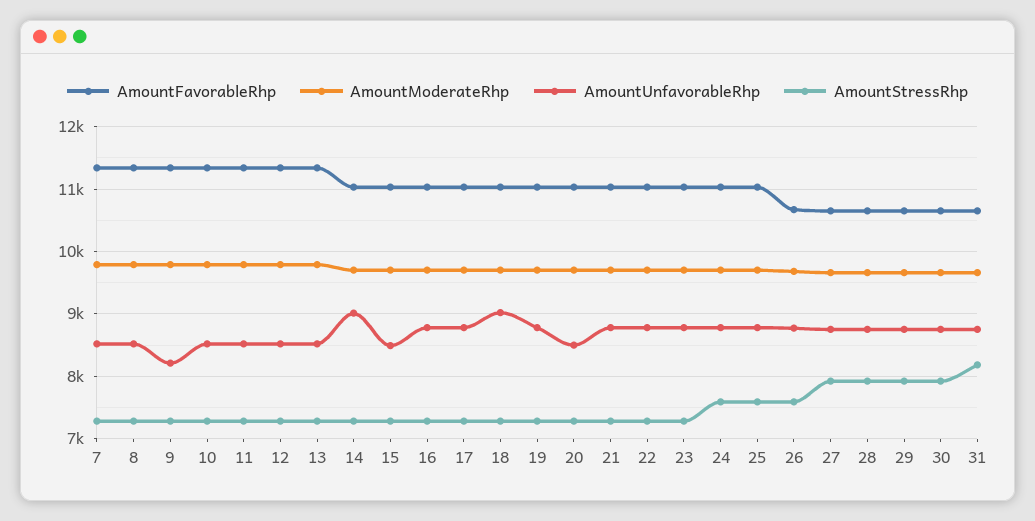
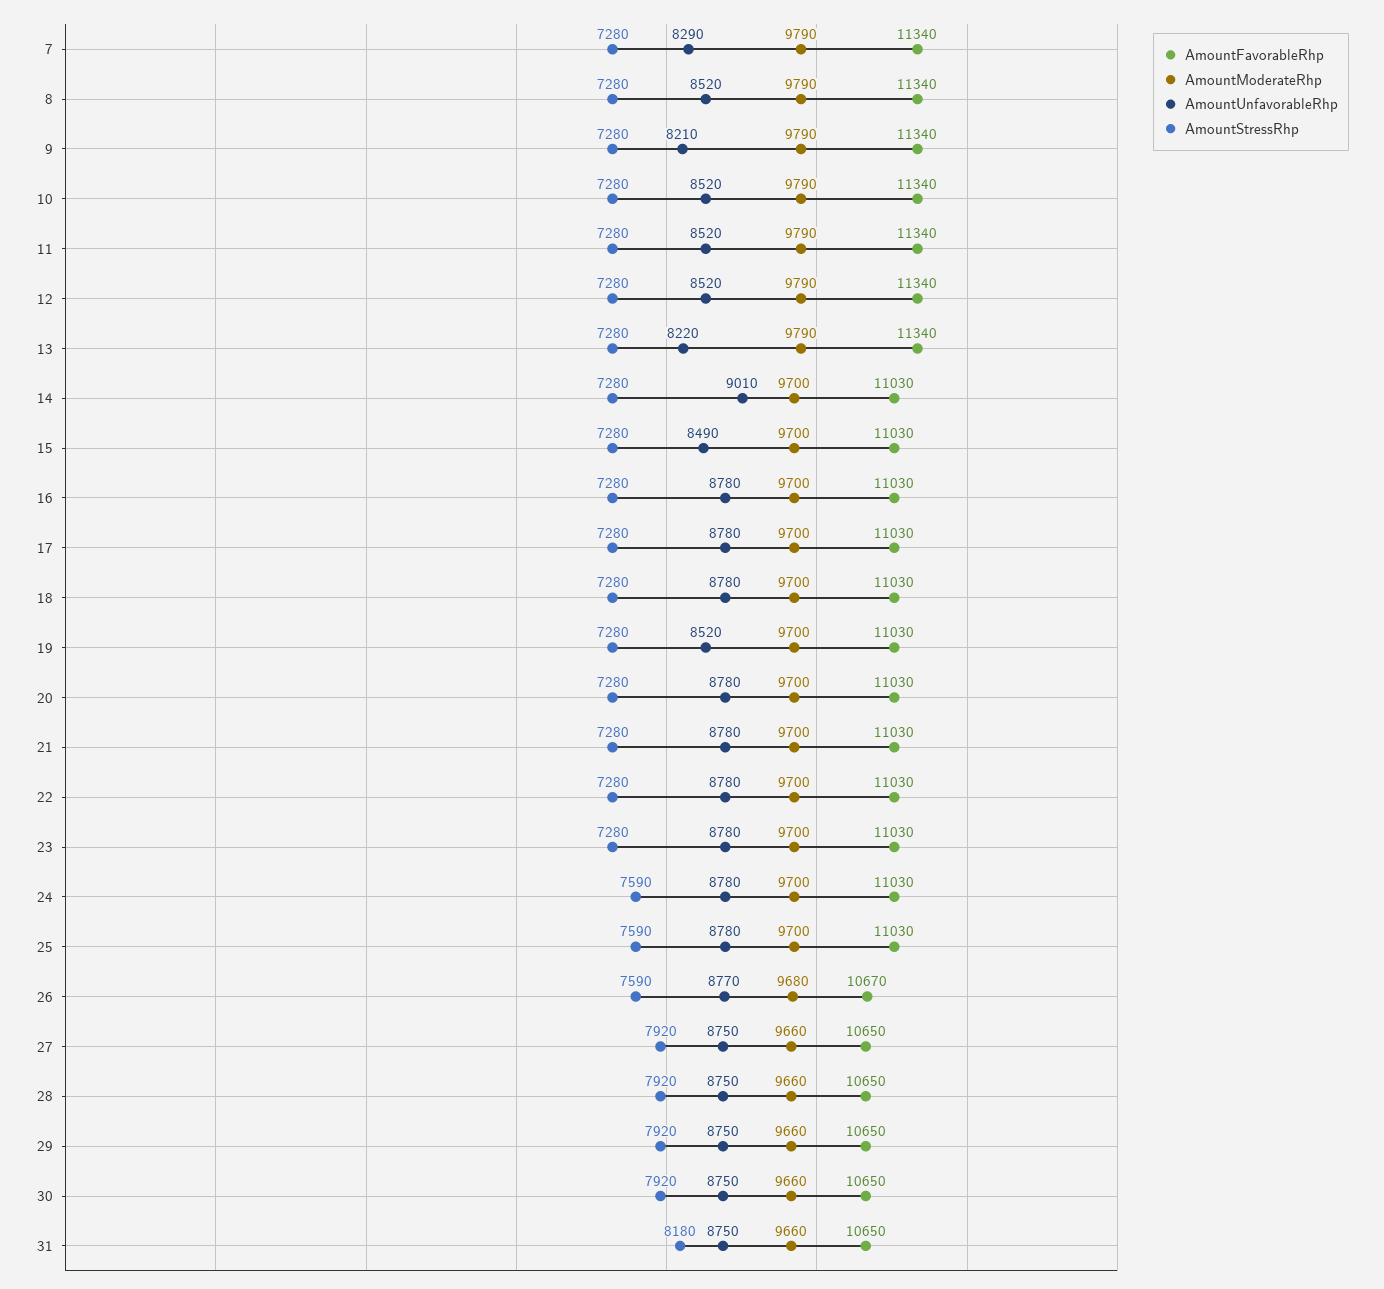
AmountUnfavorableRhp, 7: 8500 -> 8290
AmountUnfavorableRhp, 13: 8500 -> 8220
AmountUnfavorableRhp, 18: 9000 -> 8780
AmountUnfavorableRhp, 19: 8800 -> 8520
AmountUnfavorableRhp, 20: 8500 -> 8780

